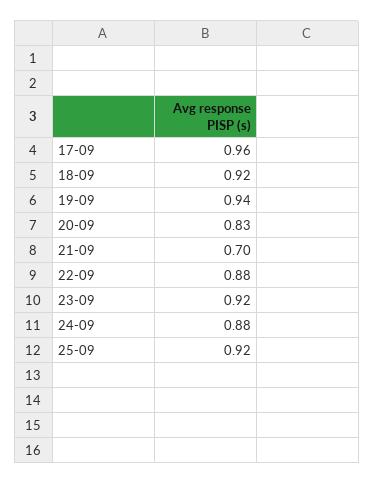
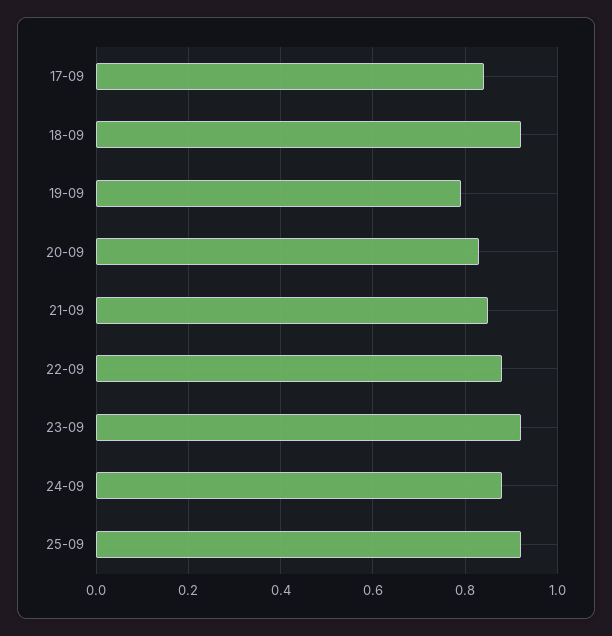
17-09: 0.96 -> 0.85
19-09: 0.94 -> 0.8
21-09: 0.7 -> 0.85

